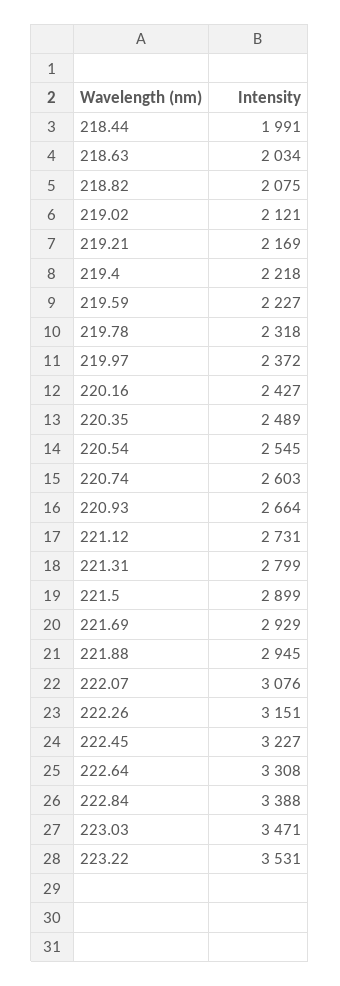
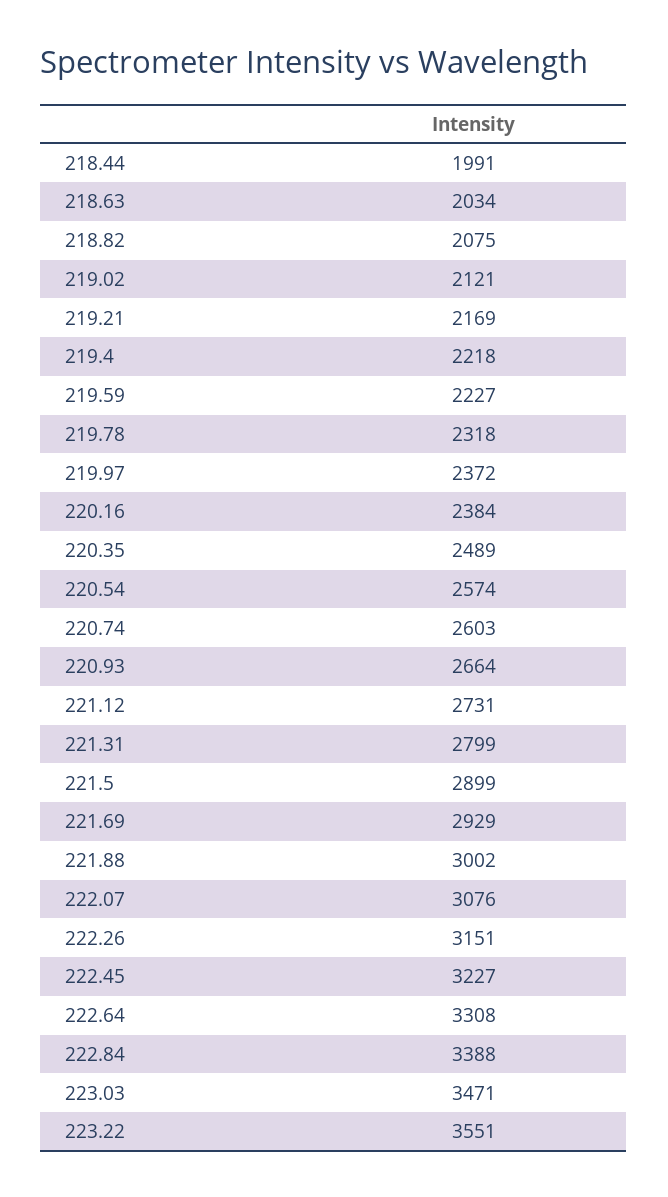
220.16: 2427 -> 2384
220.54: 2545 -> 2574
221.88: 2945 -> 3002
223.22: 3531 -> 3551

